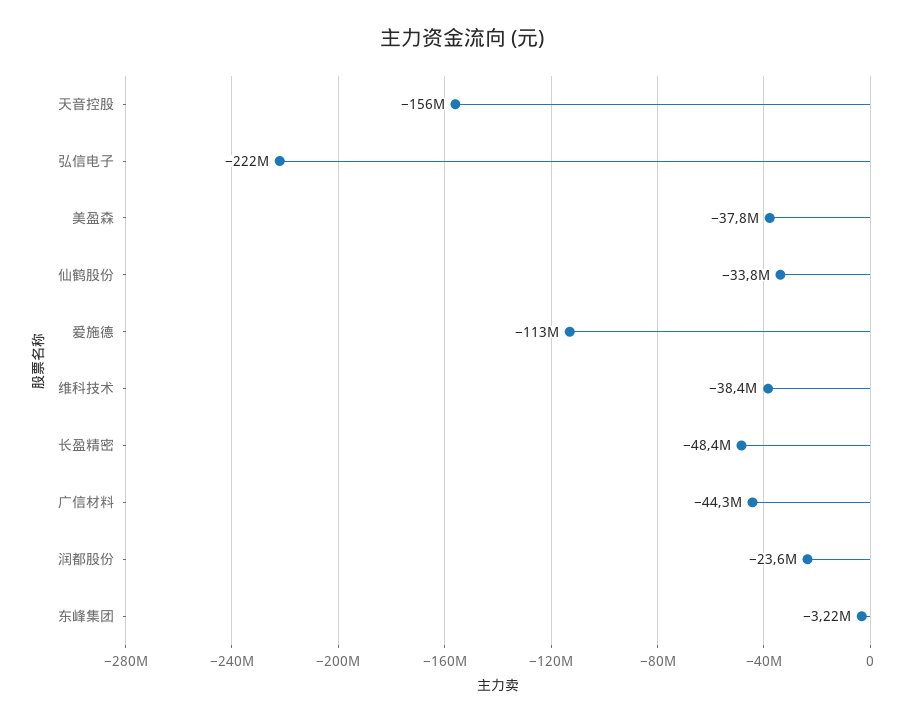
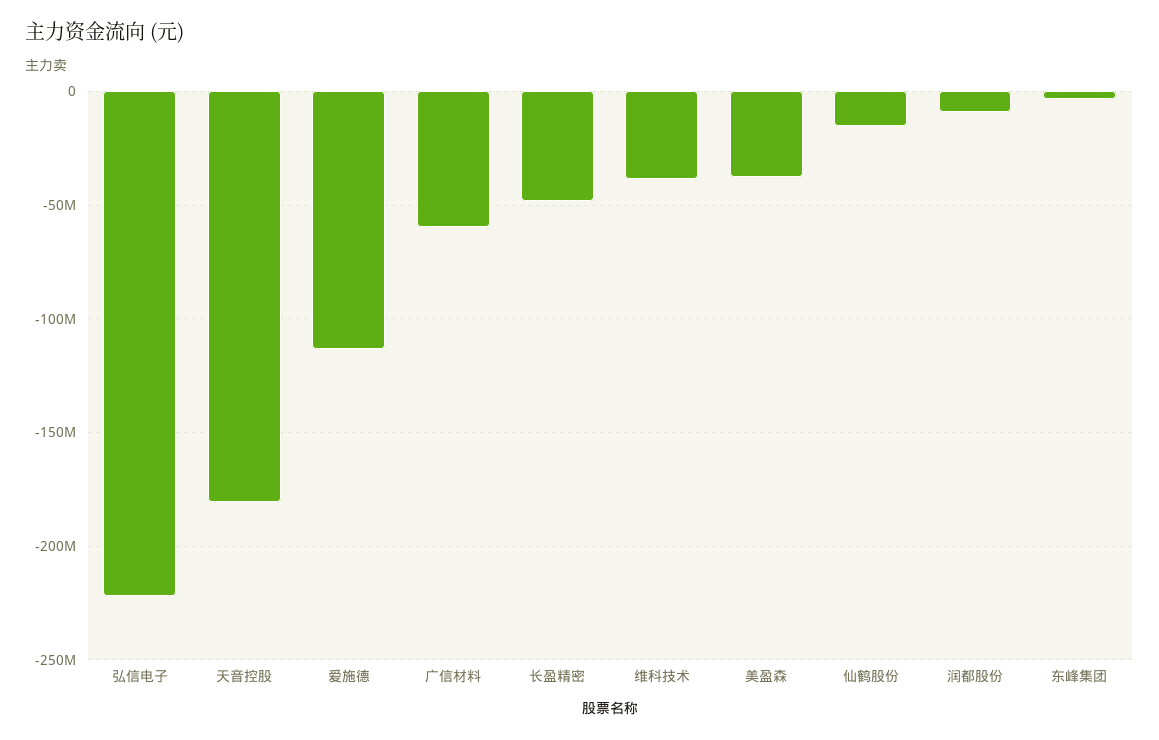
天音控股: -156000000 -> -180000000
仙鹤股份: -33800000 -> -15000000
广信材料: -44300000 -> -60000000
润都股份: -23600000 -> -10000000

